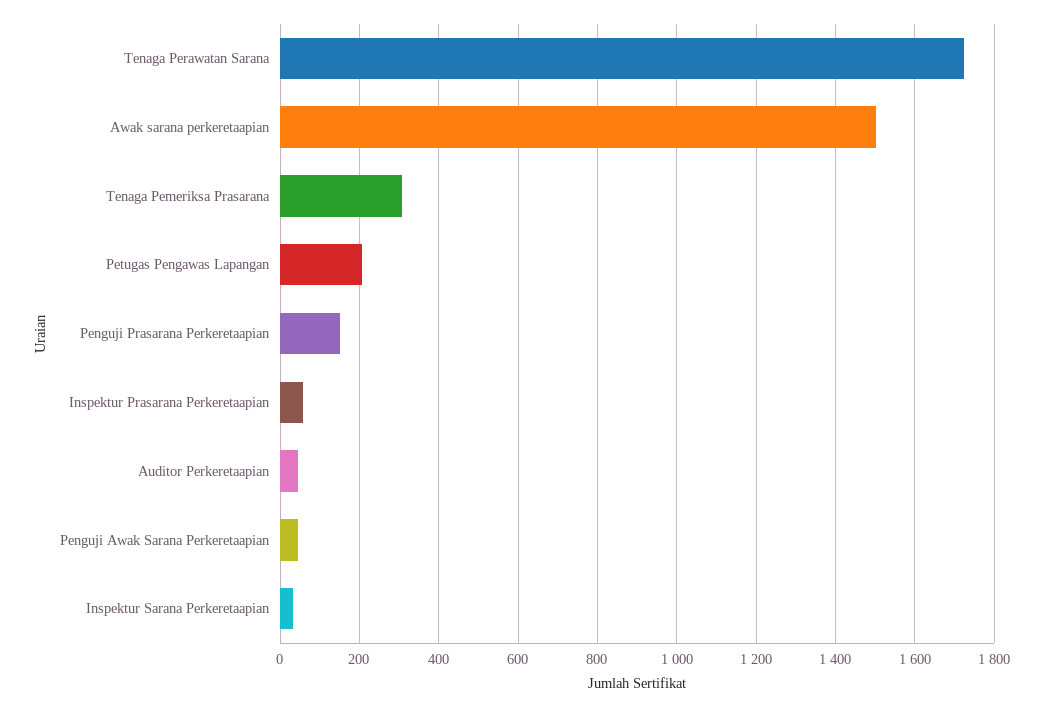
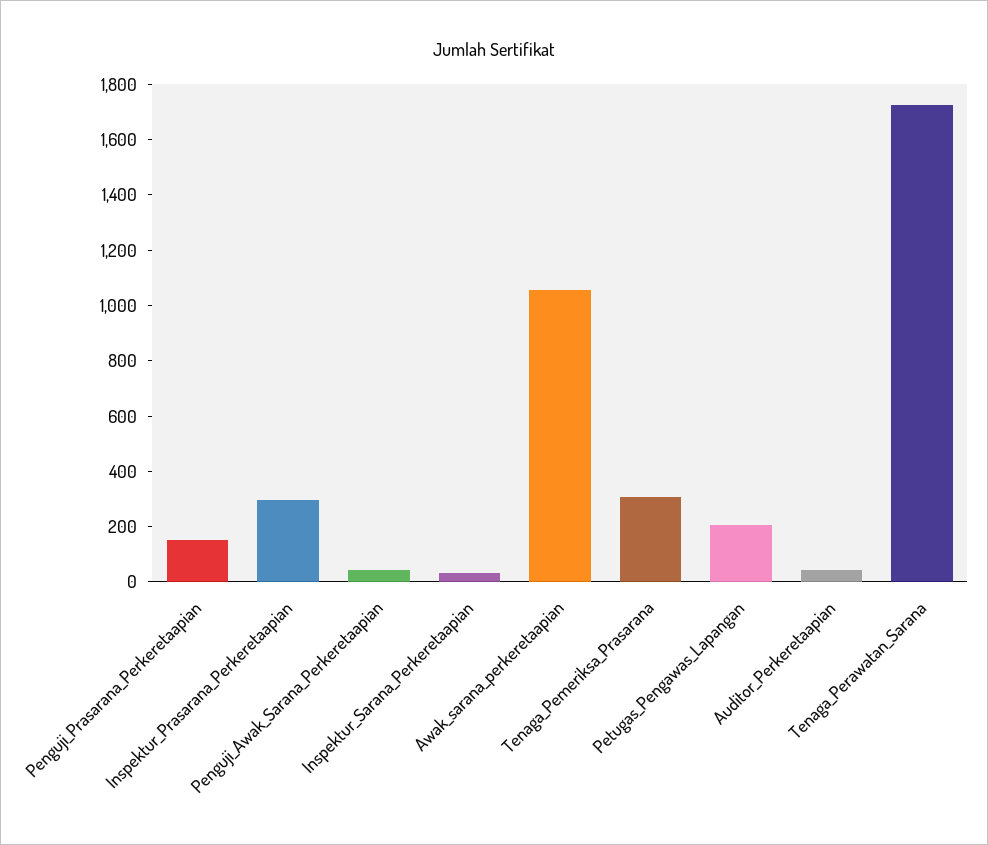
Awak sarana perkeretaapian: 1500 -> 1050
Inspektur Prasarana Perkeretaapian: 60 -> 300

